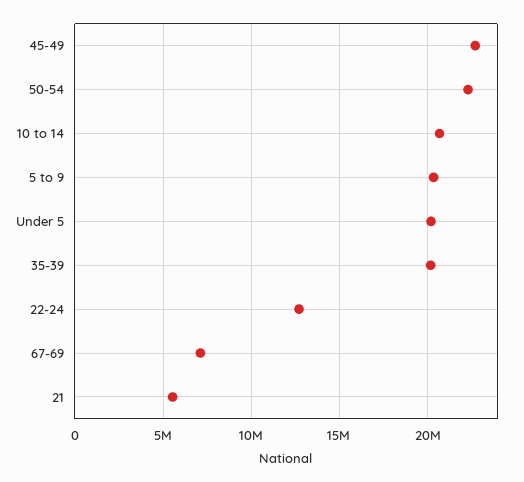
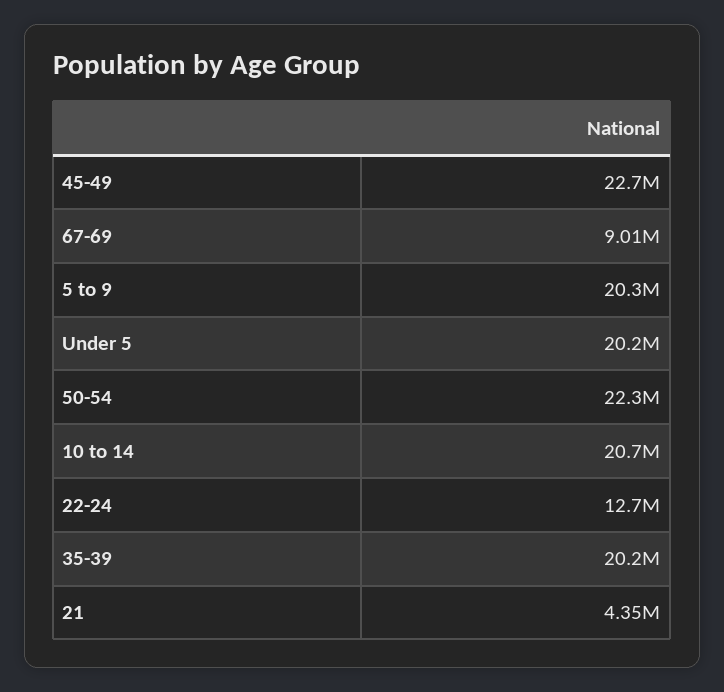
67-69: 7000000 -> 9010000
21: 5500000 -> 4350000

